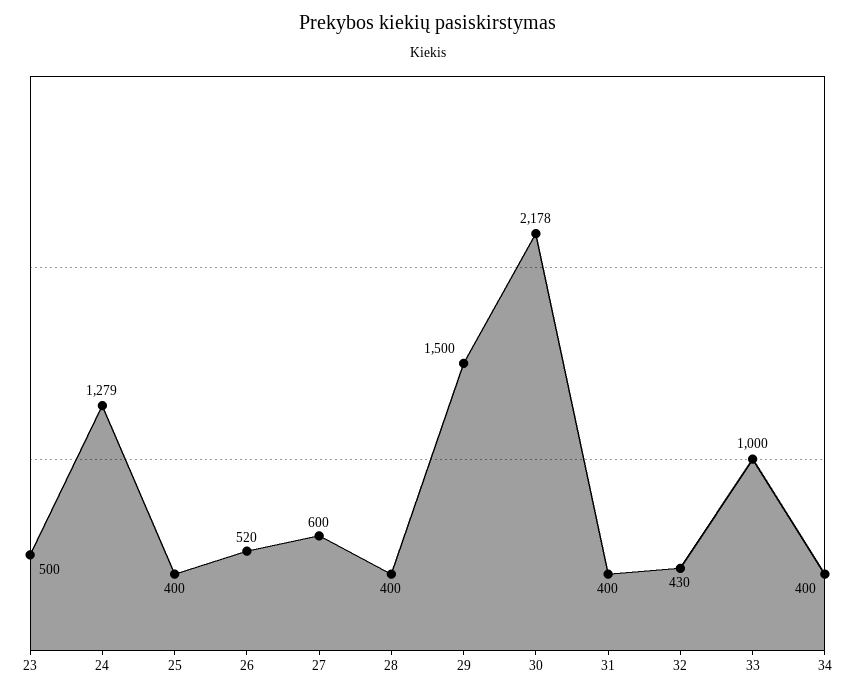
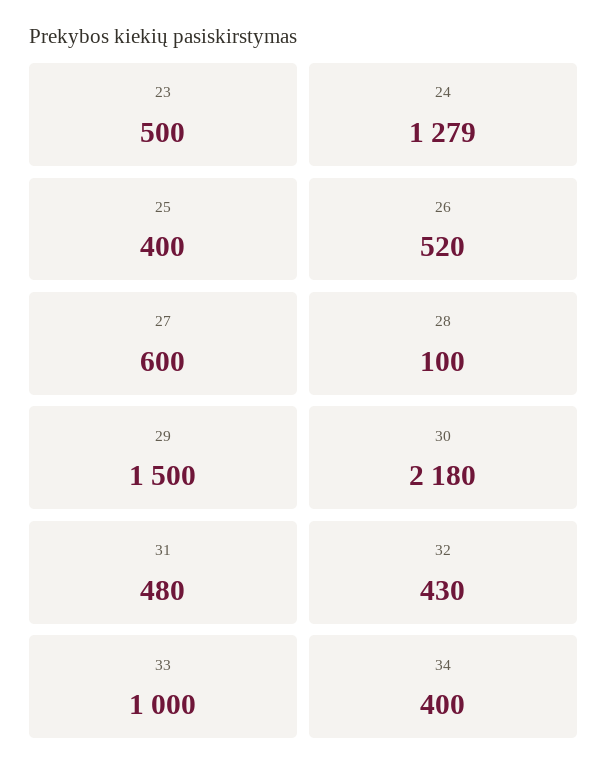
28: 400 -> 100
30: 2178 -> 2180
31: 400 -> 480

